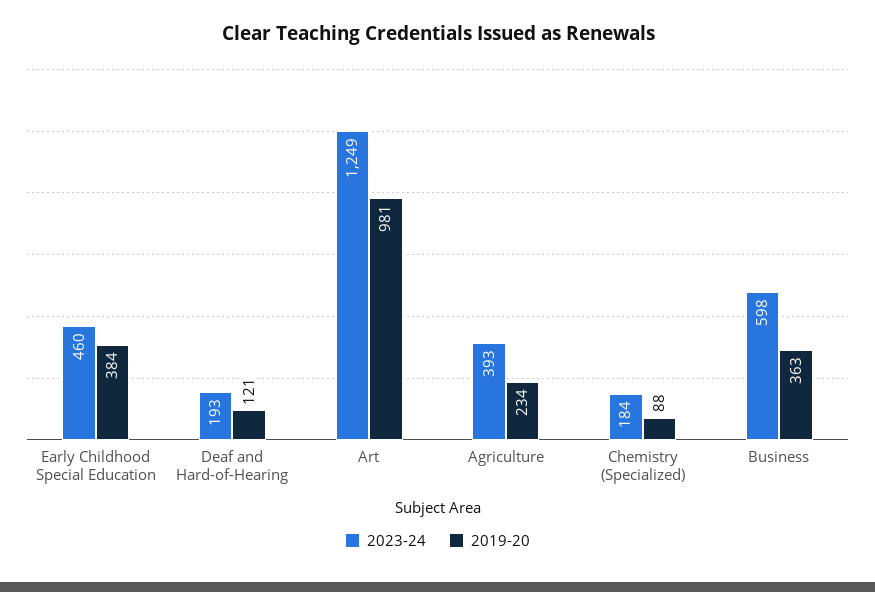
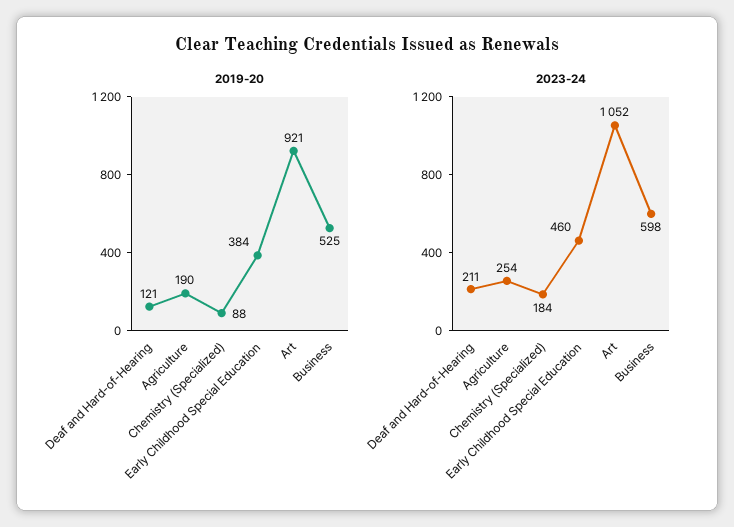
2023-24, Deaf and Hard-of-Hearing: 193 -> 211
2023-24, Art: 1249 -> 1052
2019-20, Art: 981 -> 921
2023-24, Agriculture: 393 -> 254
2019-20, Agriculture: 234 -> 190
2019-20, Business: 363 -> 525

